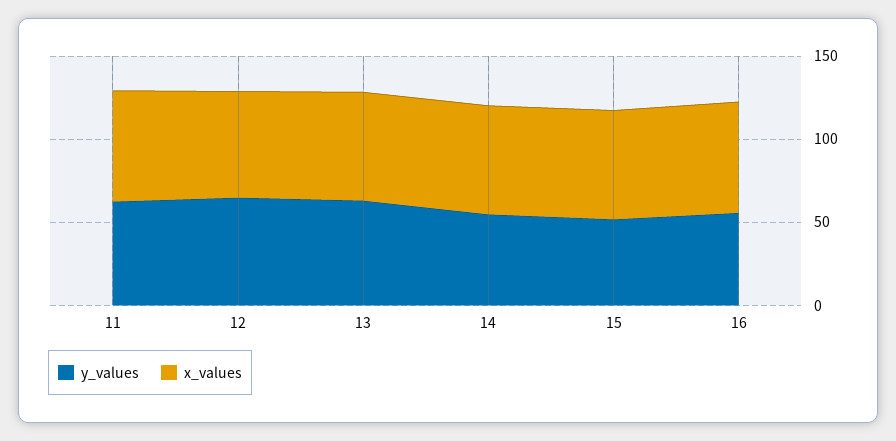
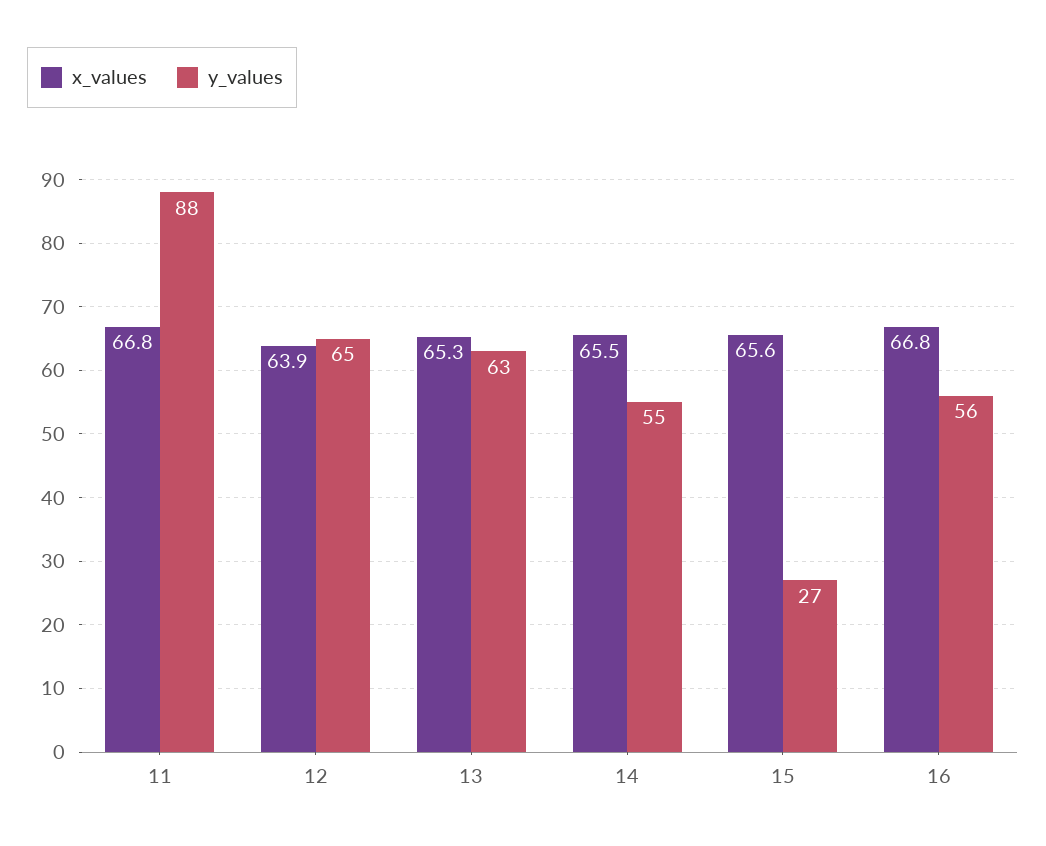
y_values, 11: 60 -> 88
y_values, 15: 50 -> 27

